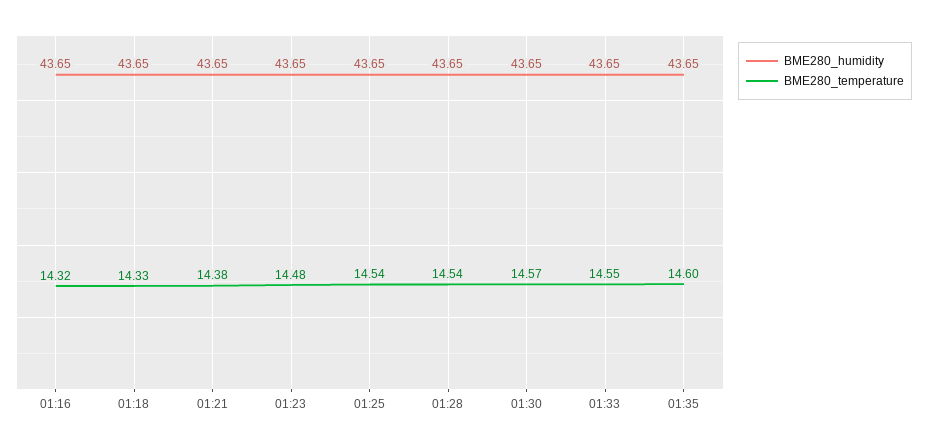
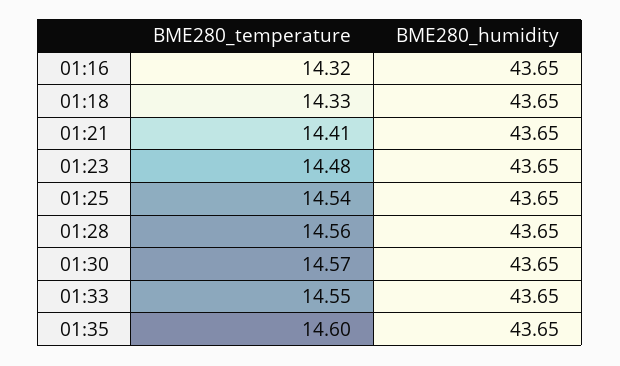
BME280_temperature, 01:21: 14.38 -> 14.41
BME280_temperature, 01:28: 14.54 -> 14.56

